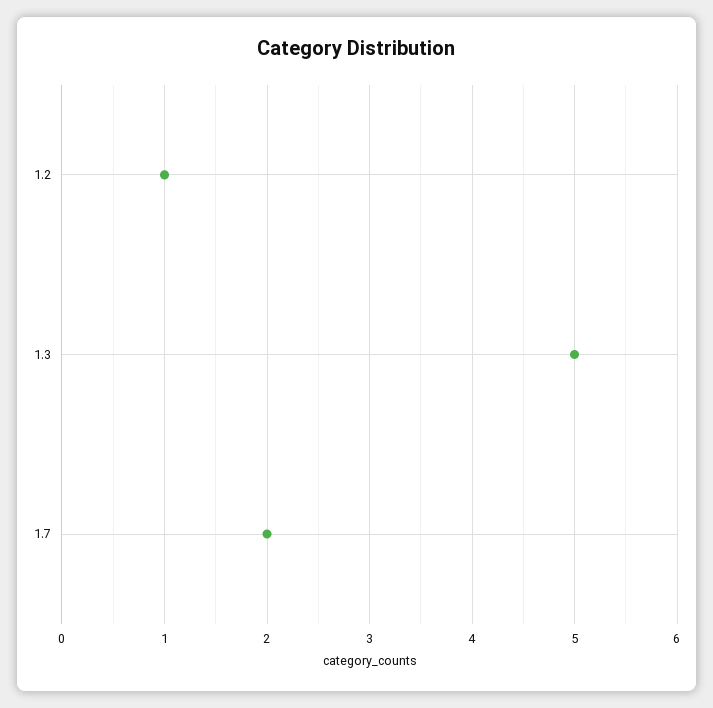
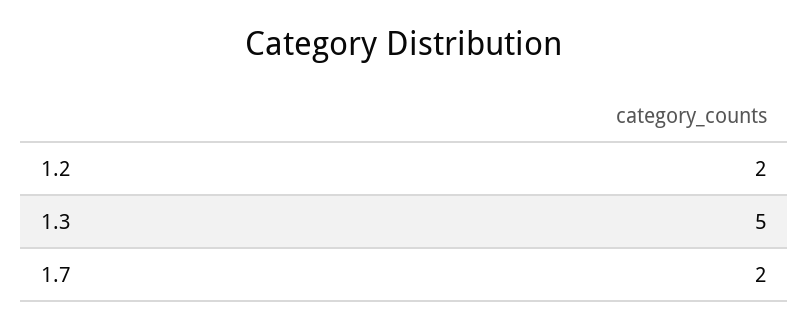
1.2: 1 -> 2

